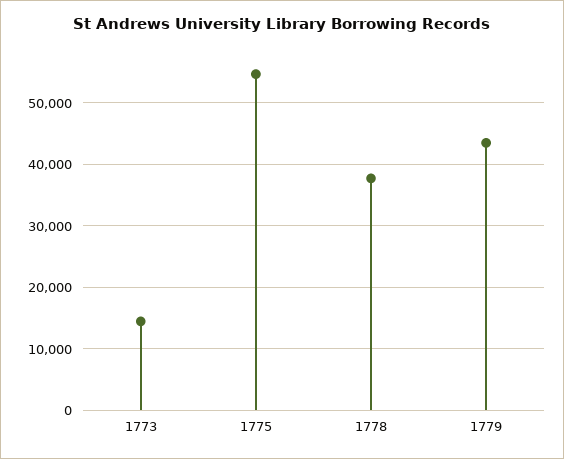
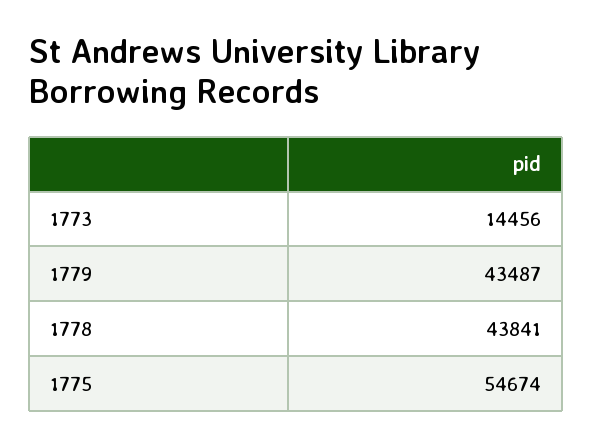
1778: 38000 -> 43841

